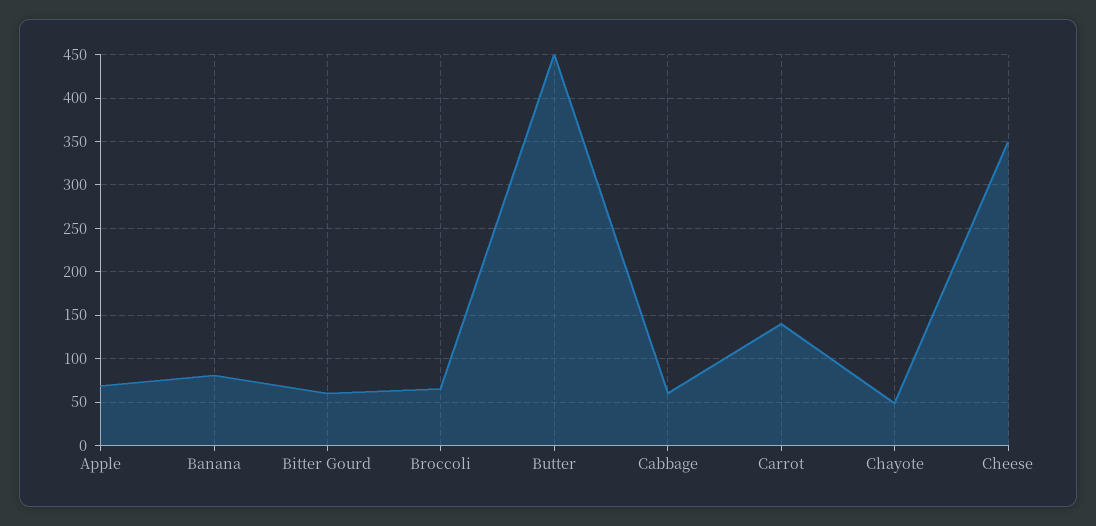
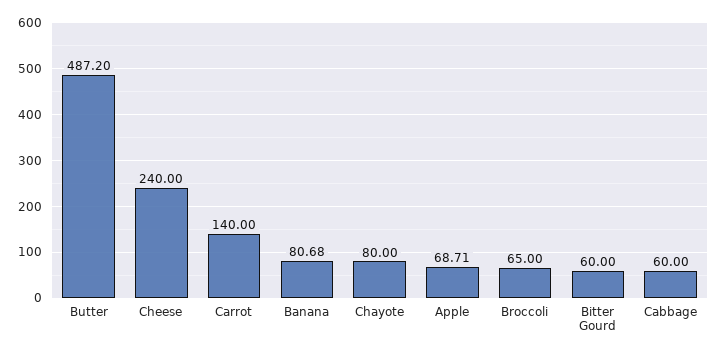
Butter: 450 -> 487.2
Chayote: 50 -> 80
Cheese: 350 -> 240

